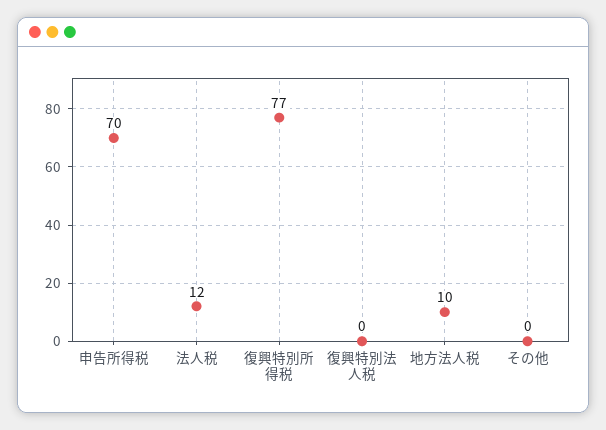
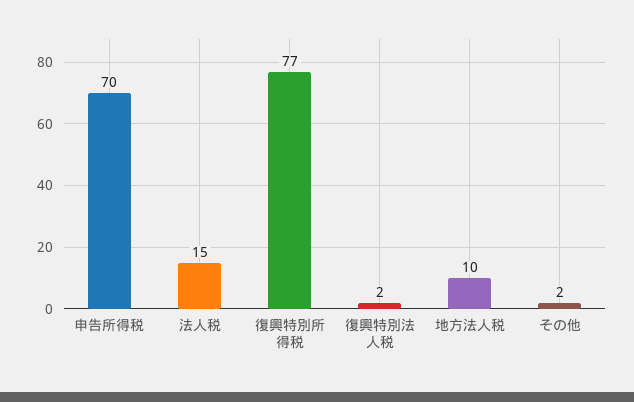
法人税: 12 -> 15
復興特別法人税: 0 -> 2
その他: 0 -> 2

